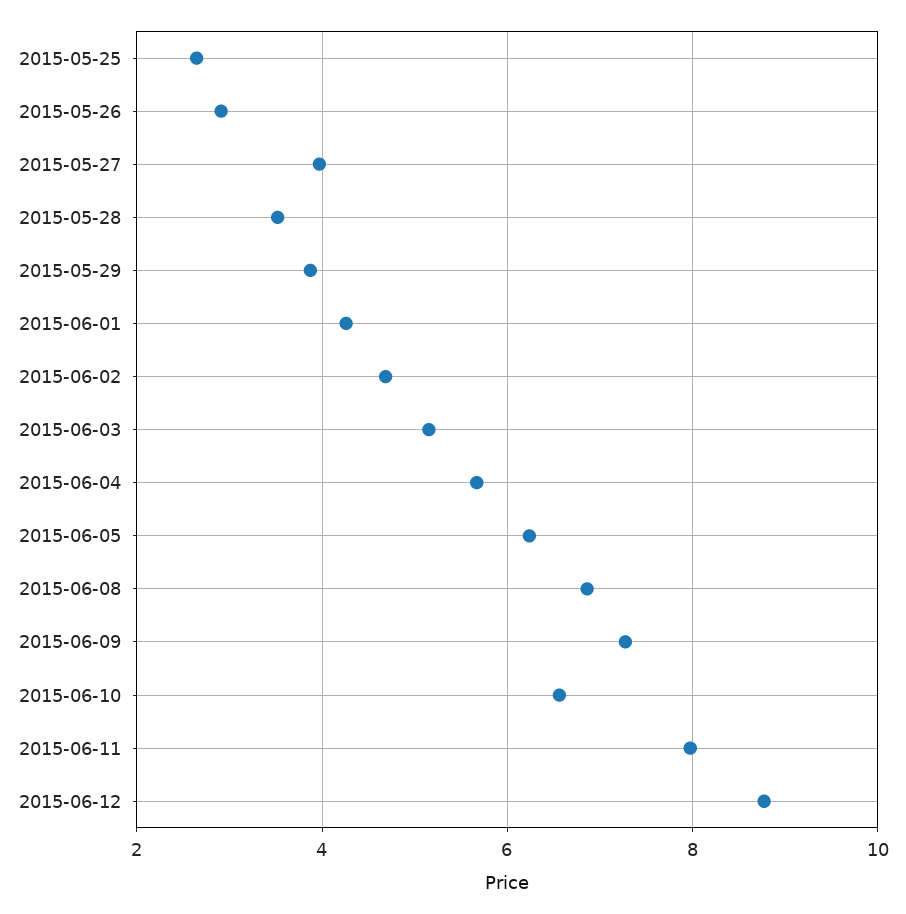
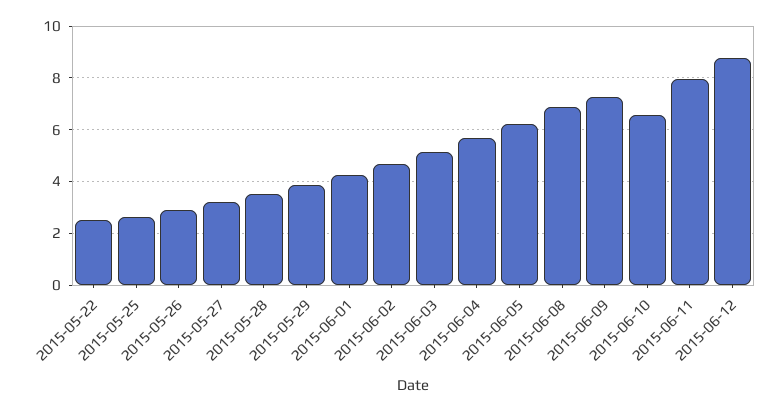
2015-05-27: 4 -> 3.25
2015-05-22: none -> 2.5

